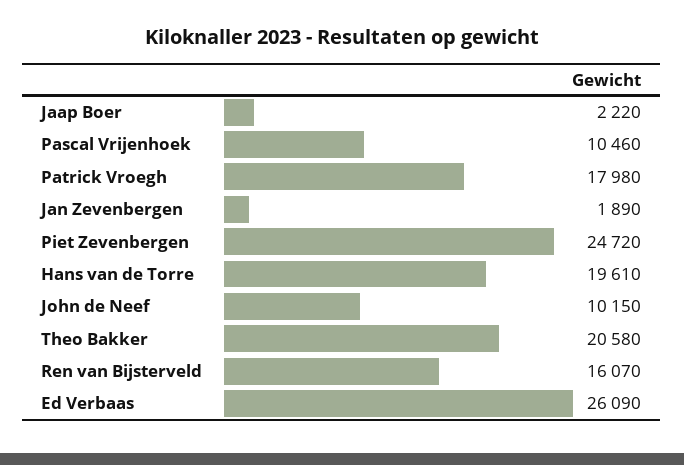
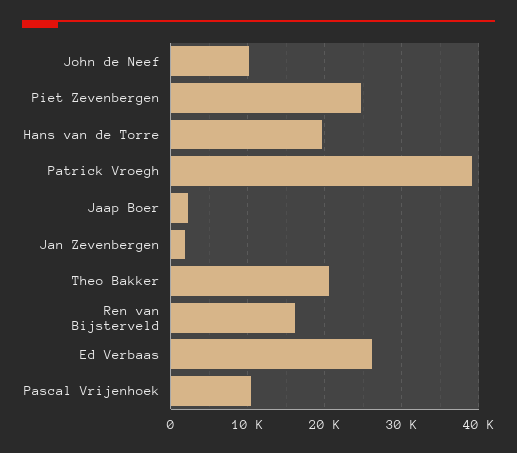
Patrick Vroegh: 17980 -> 39000

